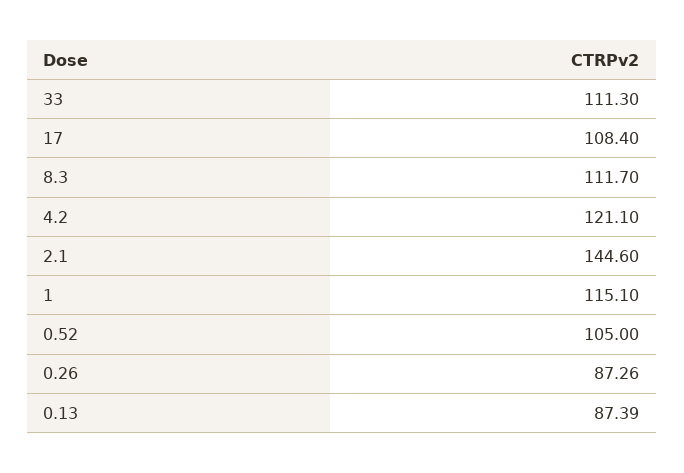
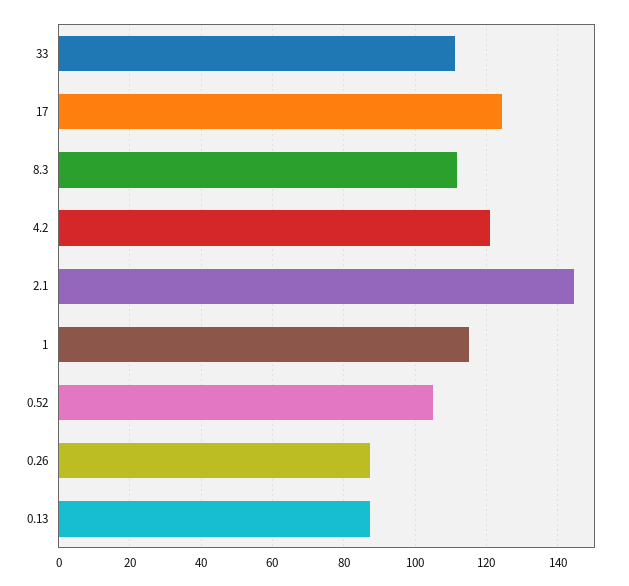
17: 108.4 -> 124

